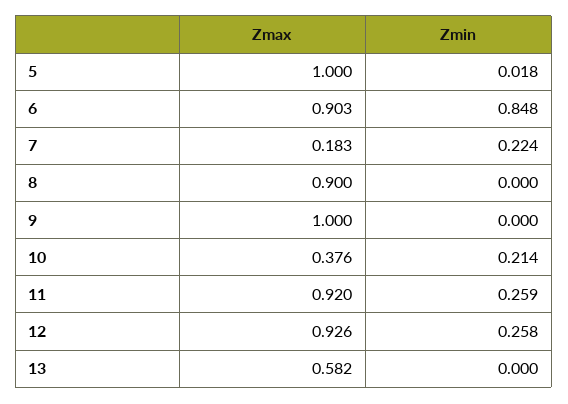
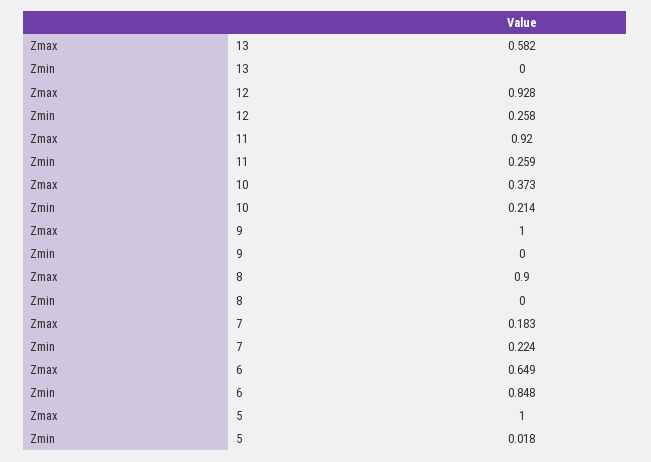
Zmax, 6: 0.903 -> 0.649
Zmax, 10: 0.376 -> 0.373
Zmax, 12: 0.926 -> 0.928

